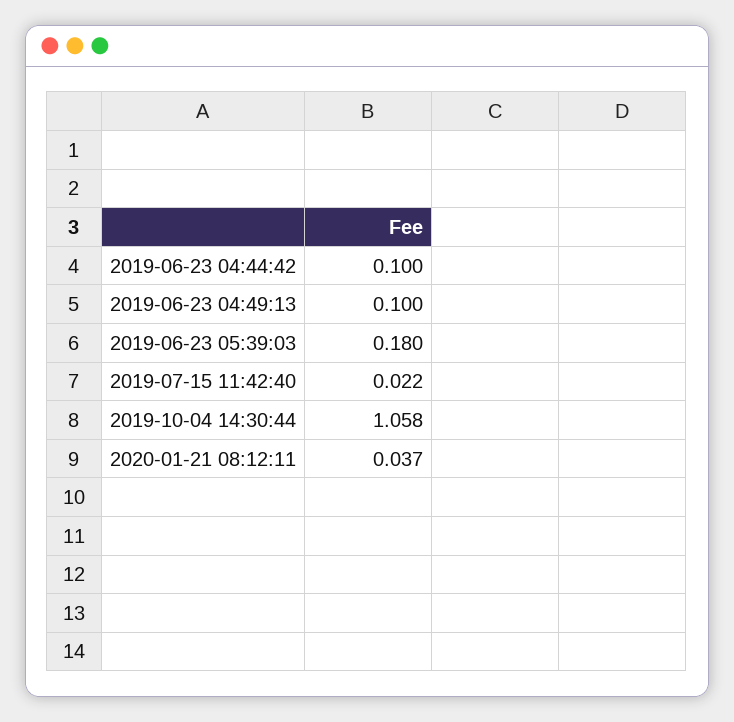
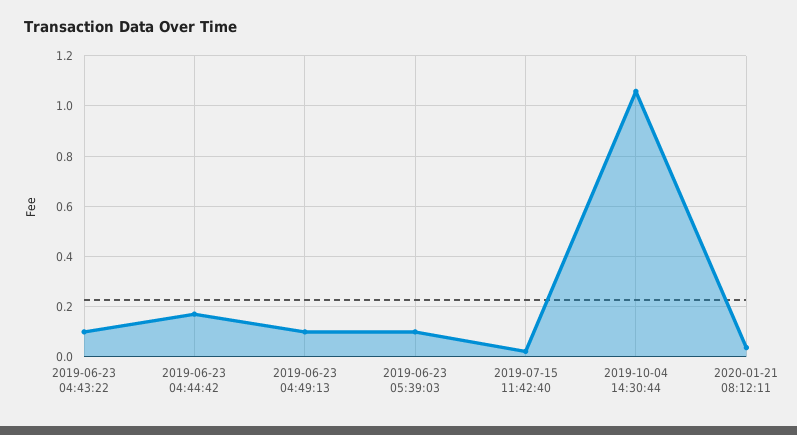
2019-06-23 04:44:42: 0.1 -> 0.175
2019-06-23 05:39:03: 0.18 -> 0.1
2019-06-23 04:43:22: none -> 0.1

